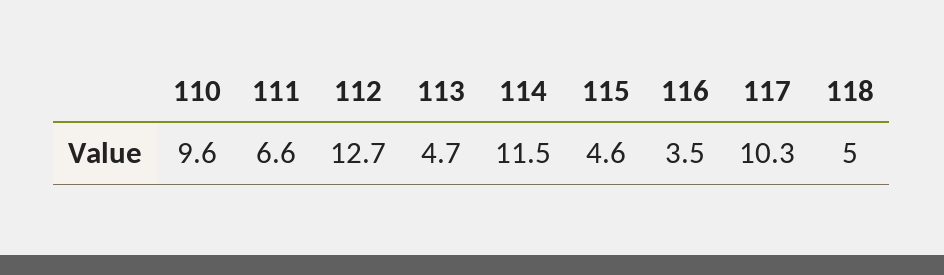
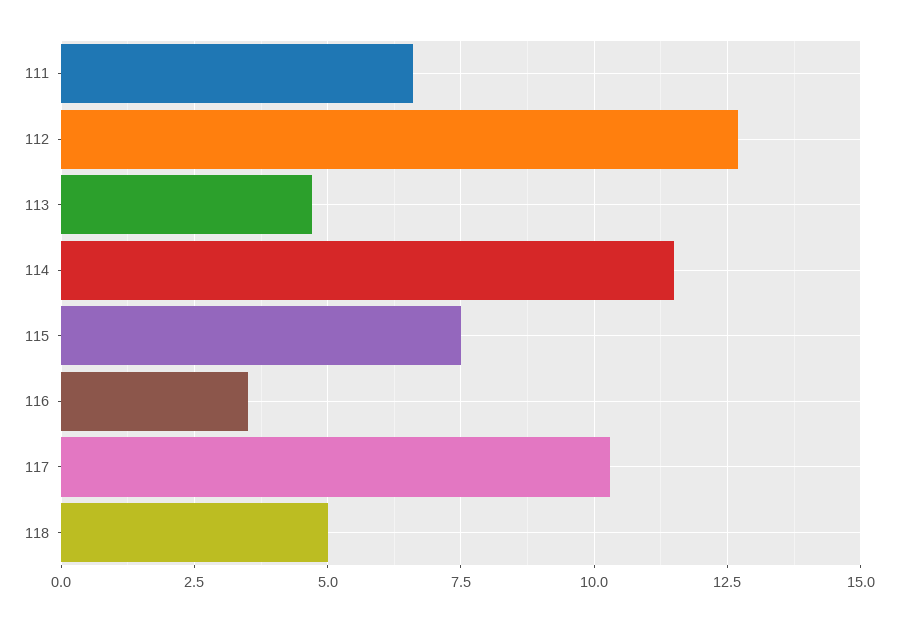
110: 9.6 -> none
115: 4.6 -> 7.5

